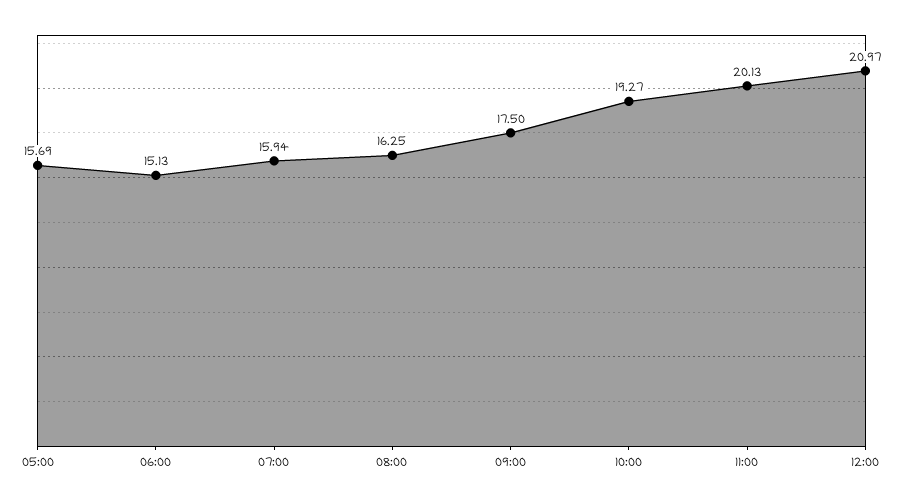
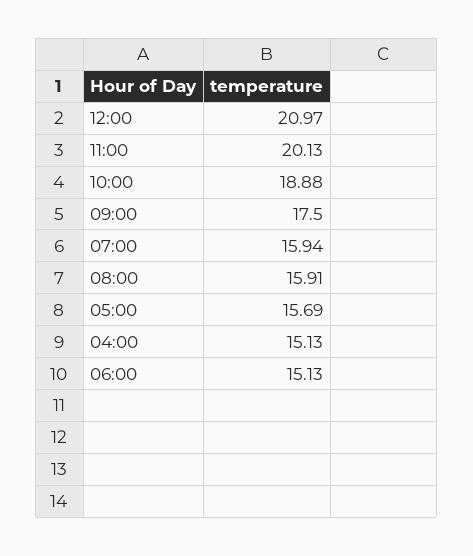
08:00: 16.25 -> 15.91
10:00: 19.27 -> 18.88
04:00: none -> 15.13

